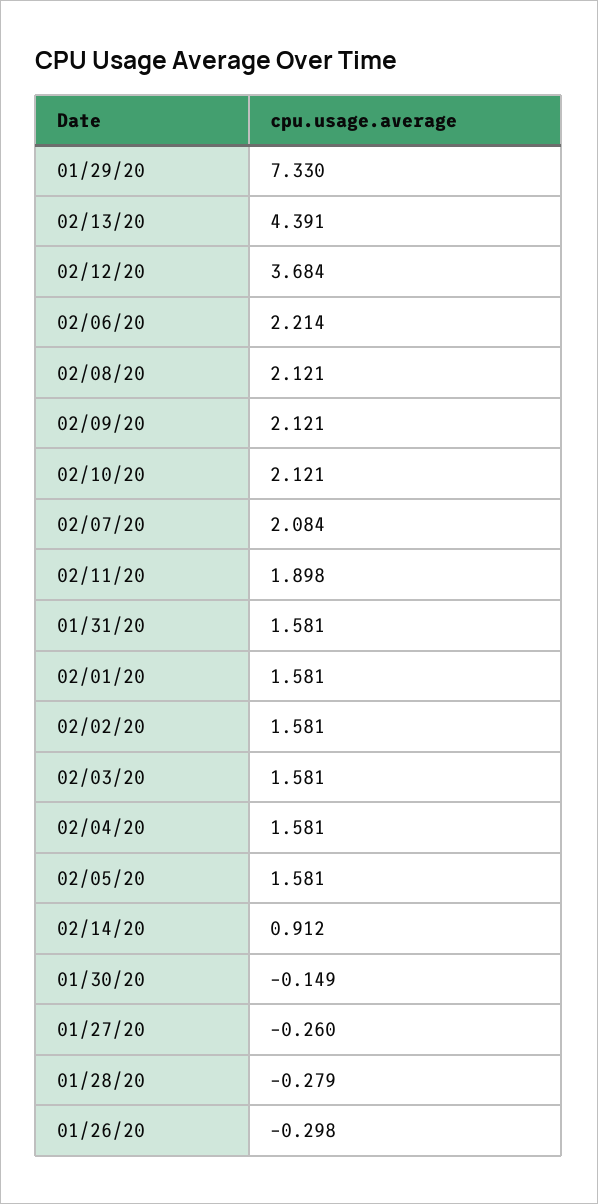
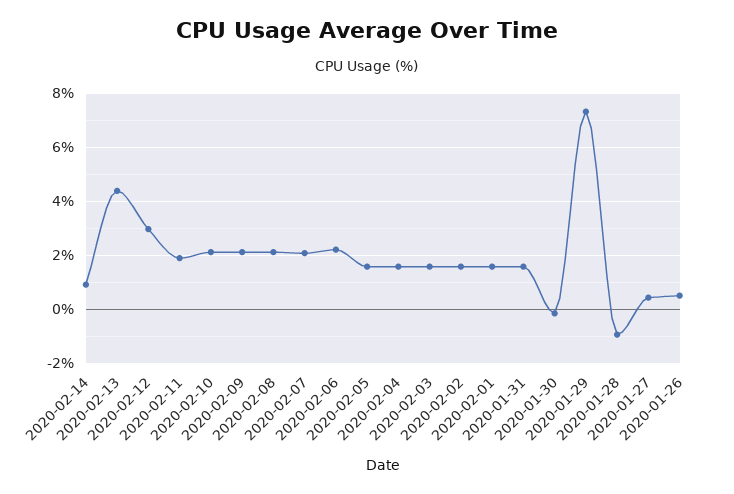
02/12/20: 3.684 -> 3
01/27/20: -0.26 -> 0.5
01/28/20: -0.279 -> -1
01/26/20: -0.298 -> 0.5

